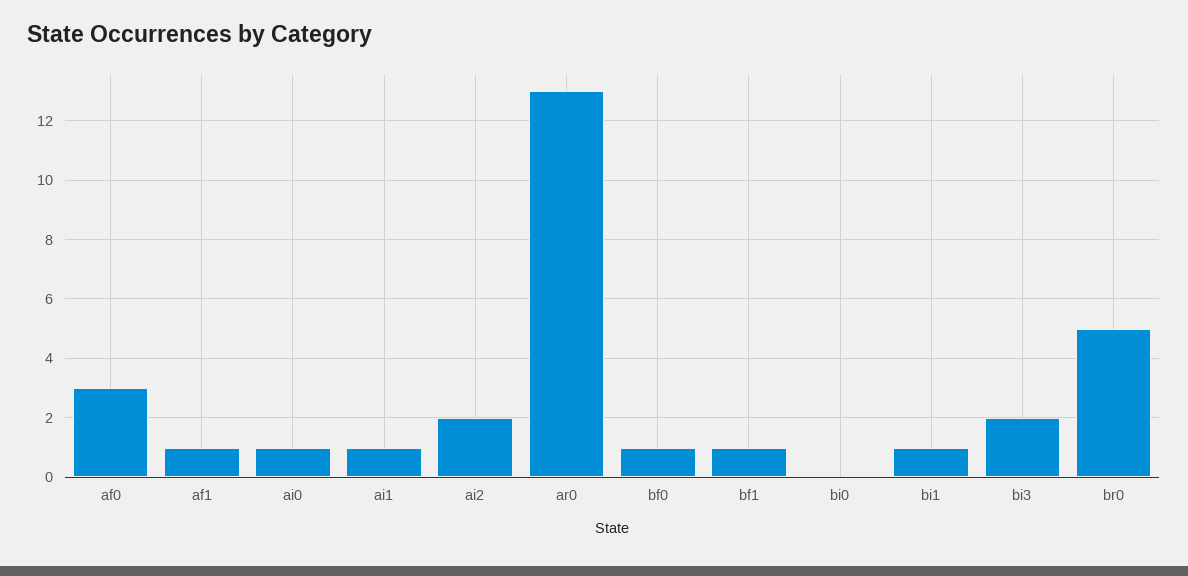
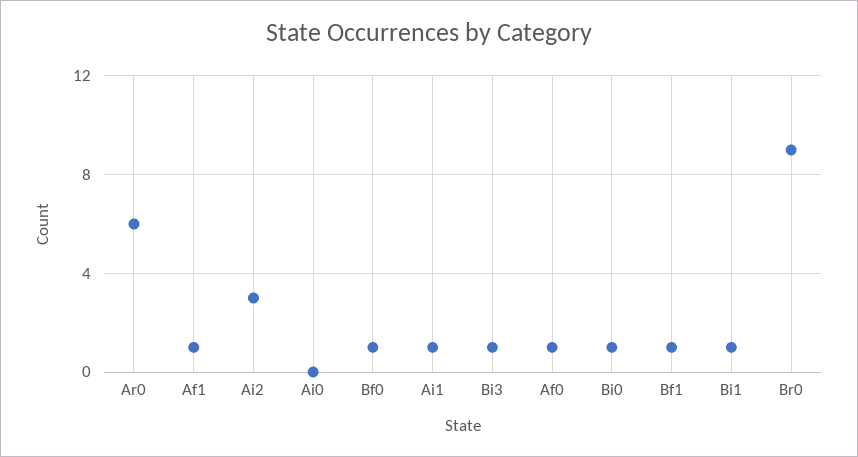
af0: 3 -> 1
ai0: 1 -> 0
ai2: 2 -> 3
ar0: 13 -> 6
bi0: 0 -> 1
bi3: 2 -> 1
br0: 5 -> 9

